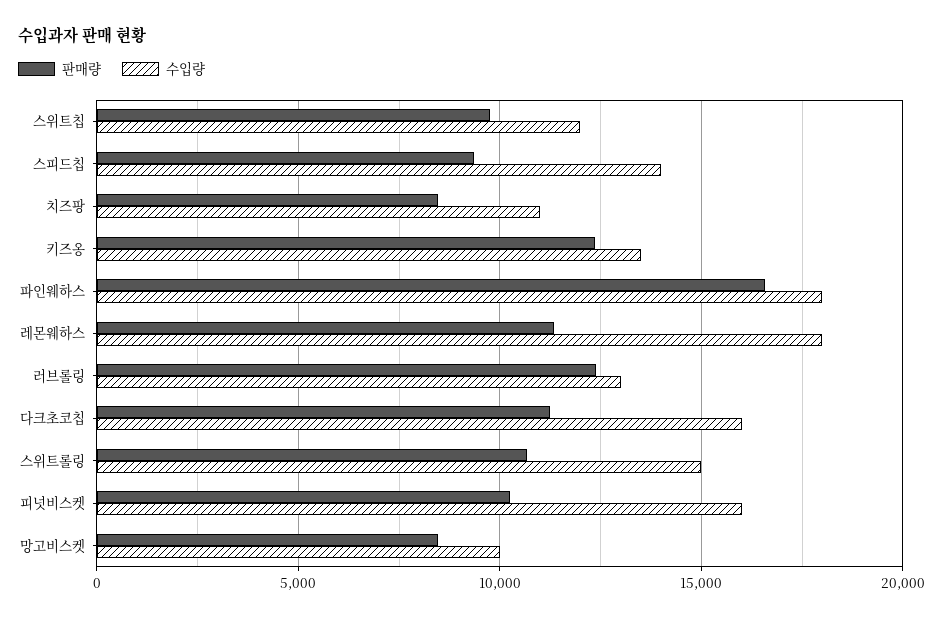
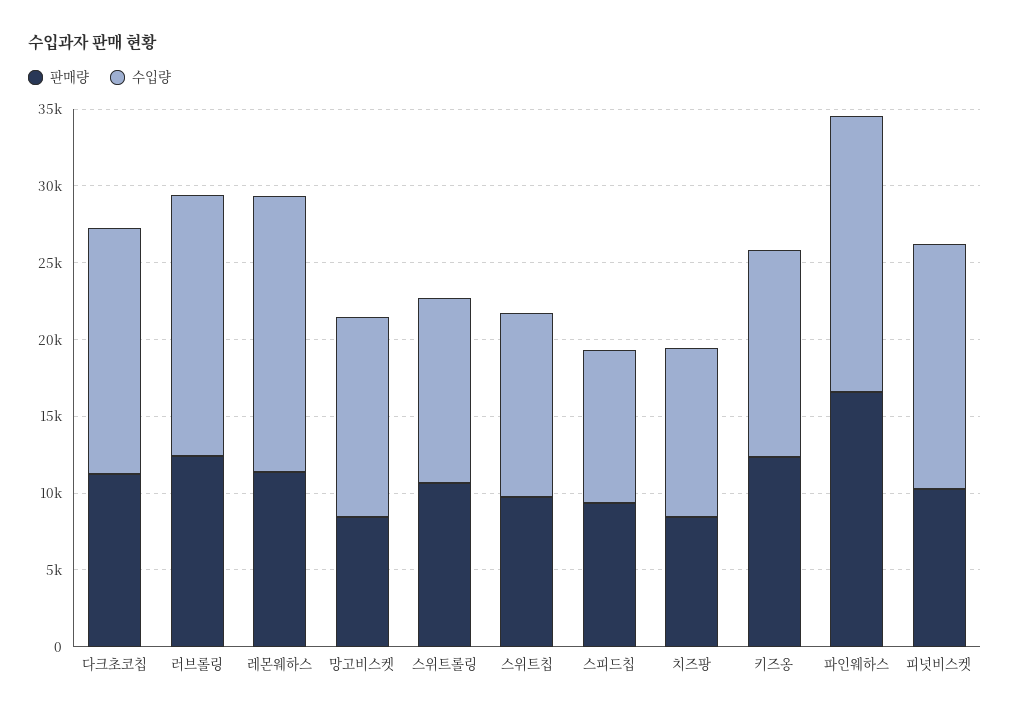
수입량, 스피드칩: 14000 -> 10000
수입량, 러브롤링: 13000 -> 17000
수입량, 스위트롤링: 15000 -> 12000
수입량, 망고비스켓: 10000 -> 13000

